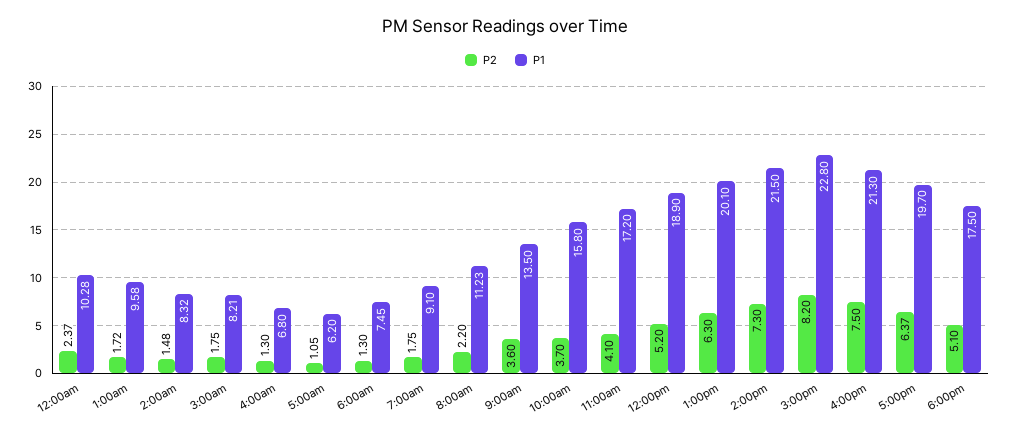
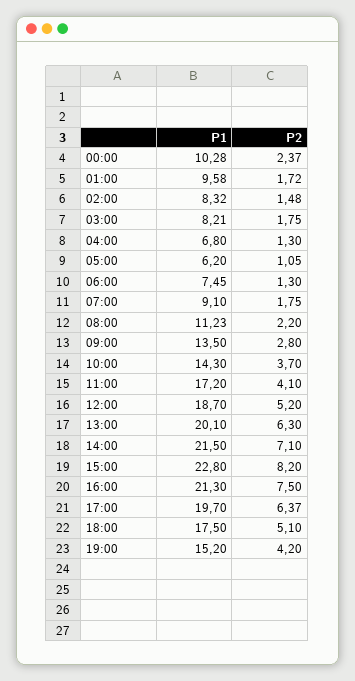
P2, 9:00am: 3.6 -> 2.8
P1, 10:00am: 15.8 -> 14.3
P1, 12:00pm: 18.9 -> 18.7
P2, 2:00pm: 7.3 -> 7.1
P1, 19:00: none -> 15.2
P2, 19:00: none -> 4.2

